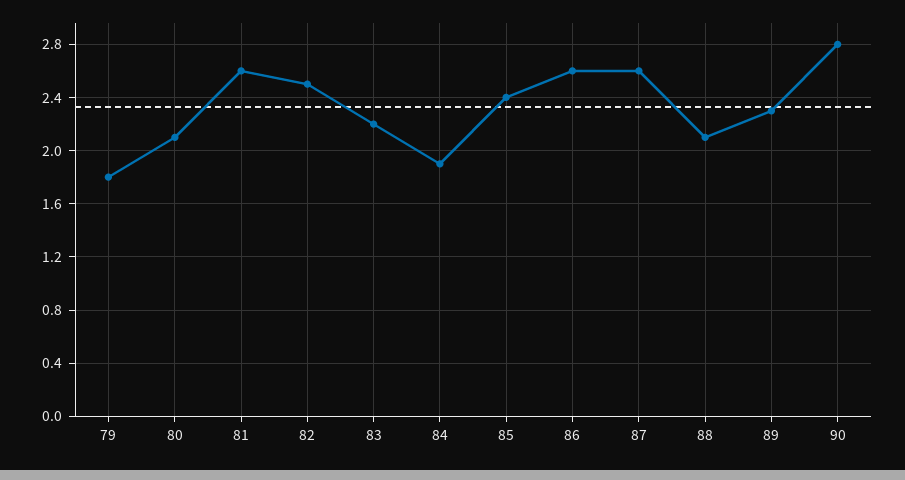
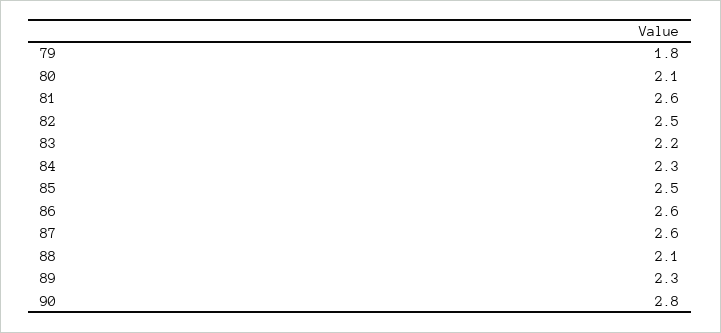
84: 1.9 -> 2.3
85: 2.4 -> 2.5

